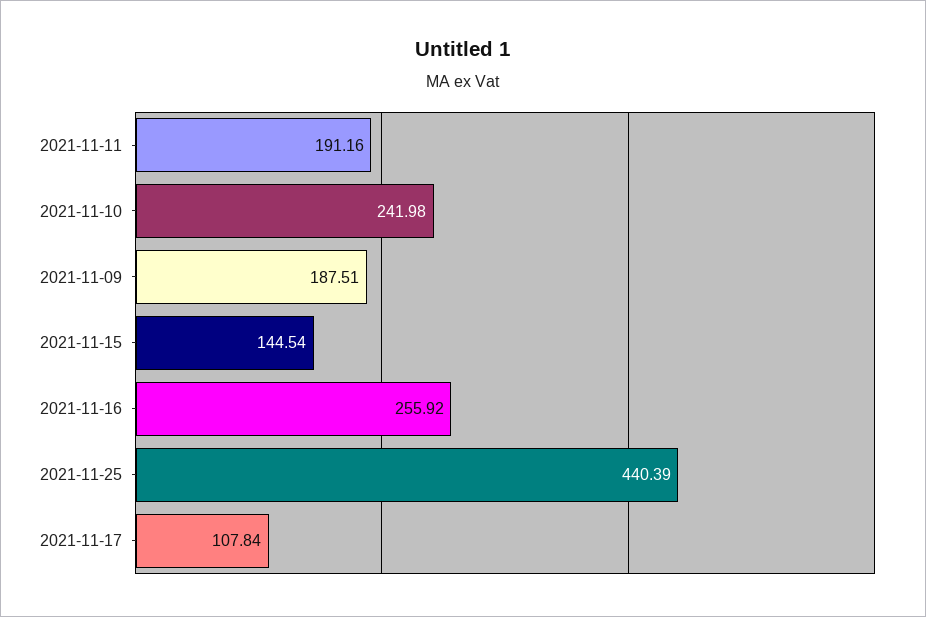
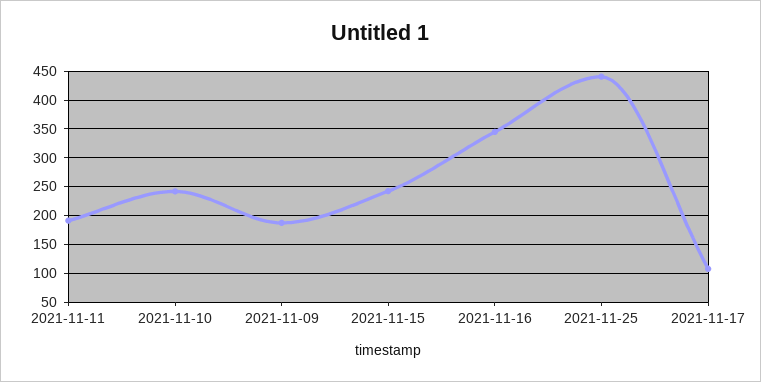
2021-11-15: 144.54 -> 250
2021-11-16: 255.92 -> 350

